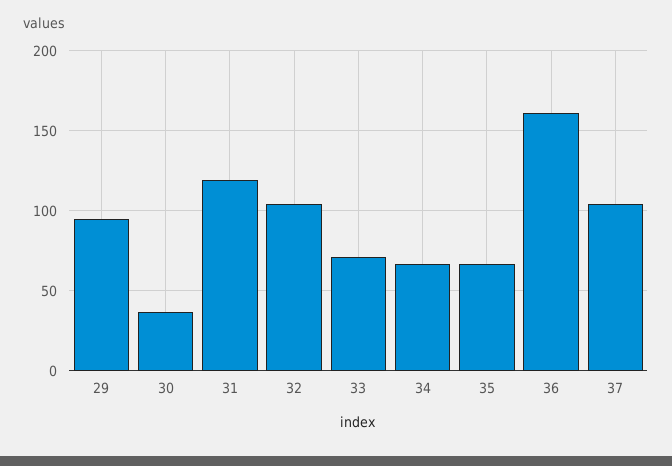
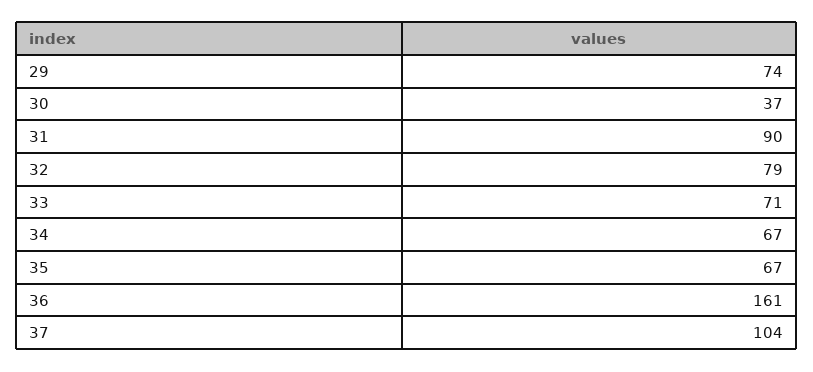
29: 95 -> 74
31: 120 -> 90
32: 105 -> 79

